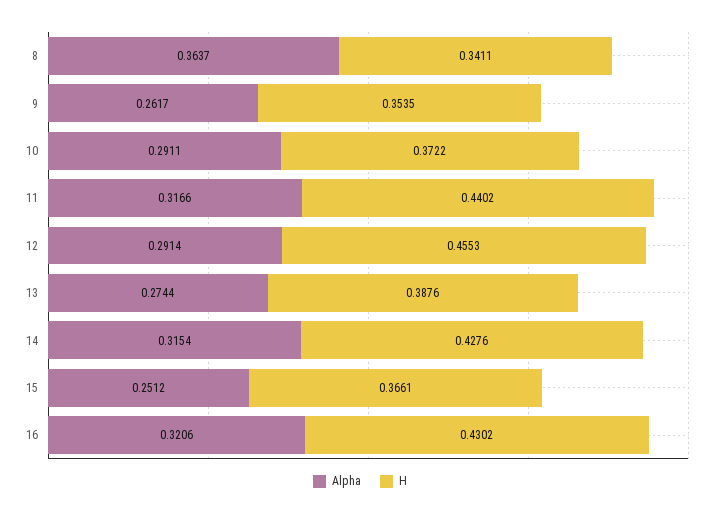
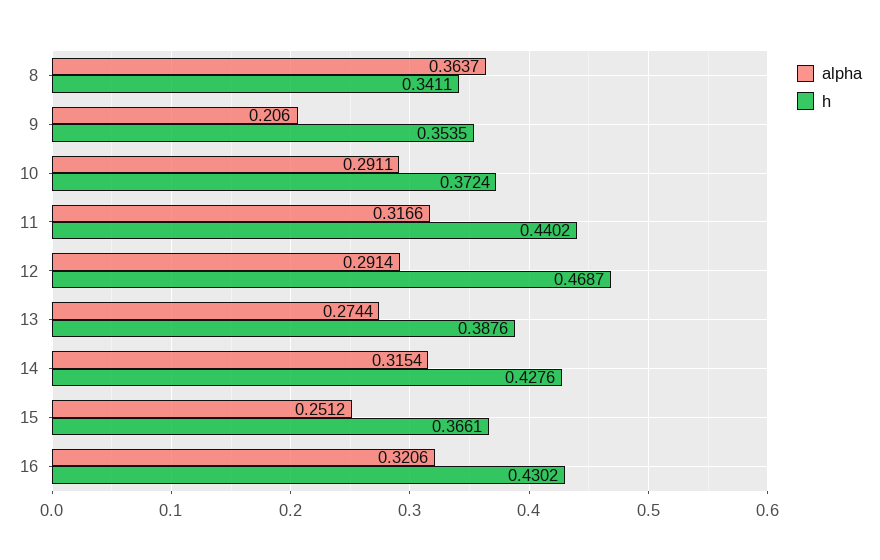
Alpha, 9: 0.2617 -> 0.206
H, 10: 0.3722 -> 0.3724
H, 12: 0.4553 -> 0.4687

